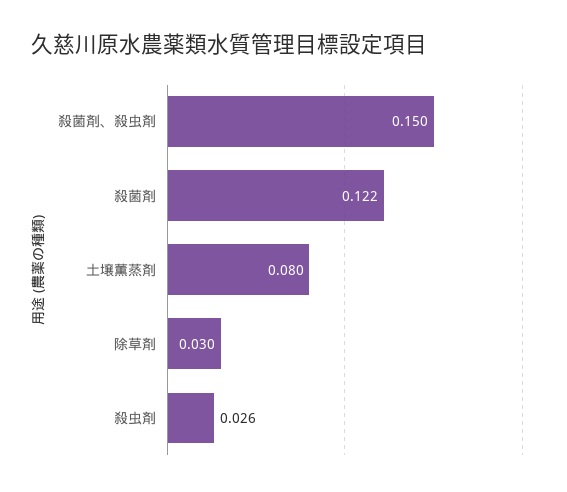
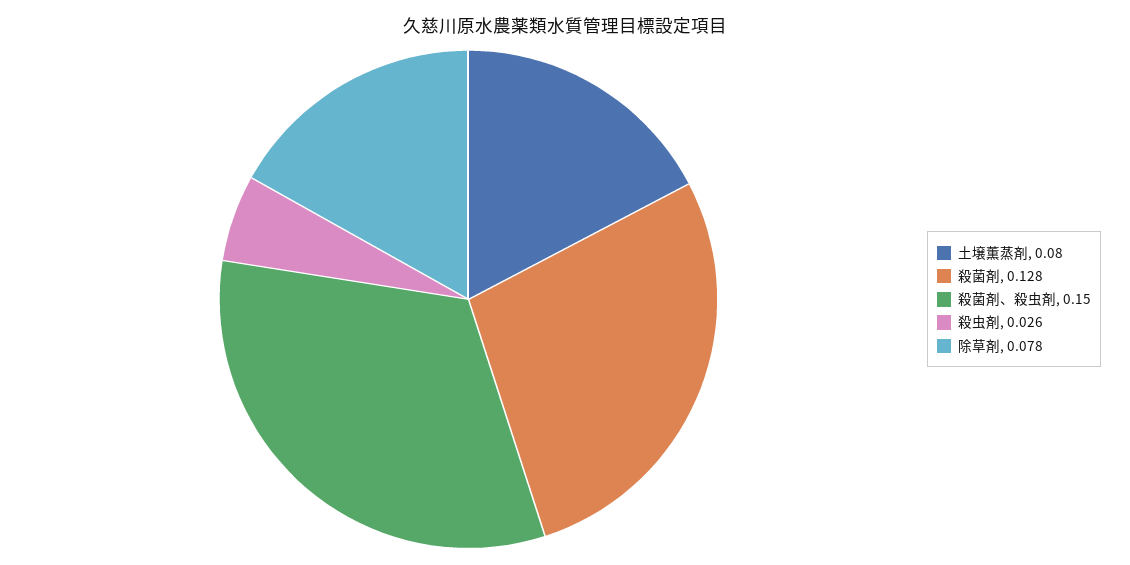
殺菌剤: 0.122 -> 0.128
除草剤: 0.03 -> 0.078

